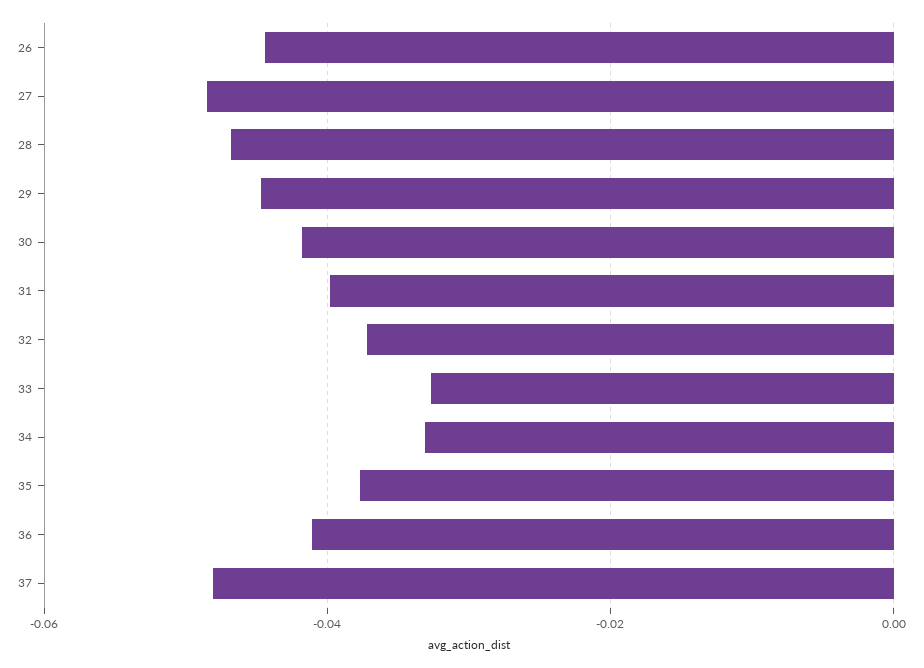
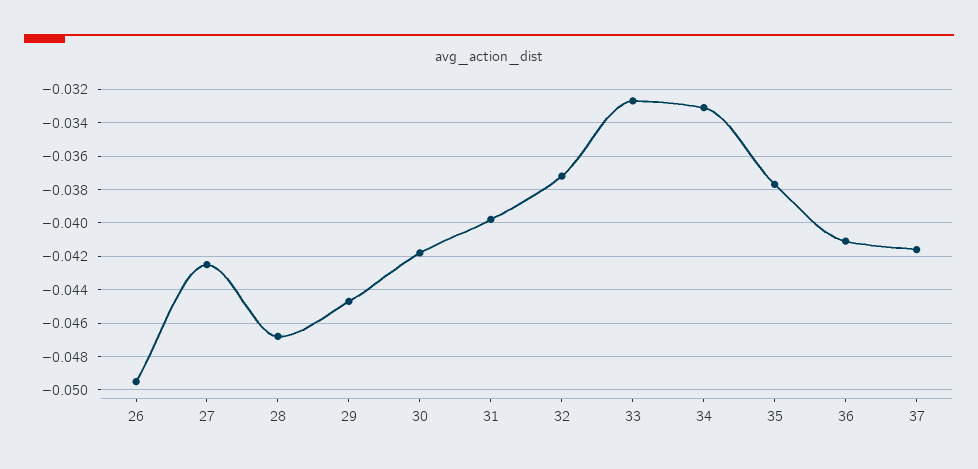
26: -0.044 -> -0.0495
27: -0.048 -> -0.0425
37: -0.048 -> -0.0415

